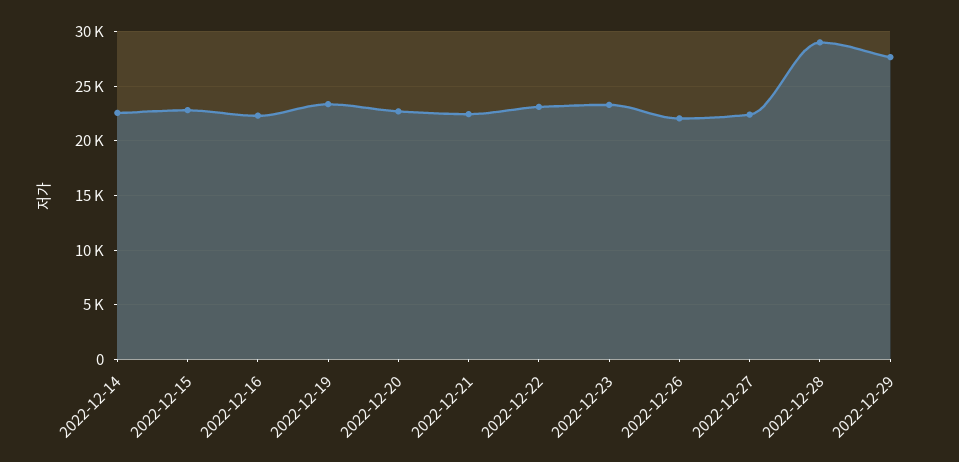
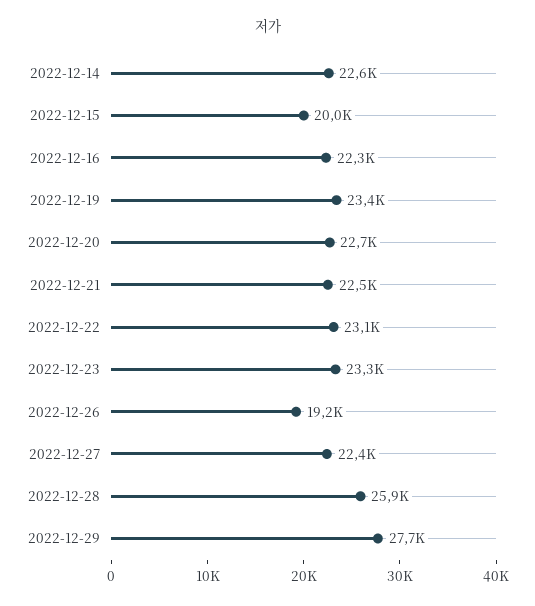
2022-12-15: 23000 -> 20000
2022-12-26: 22000 -> 19200
2022-12-28: 29000 -> 25900

